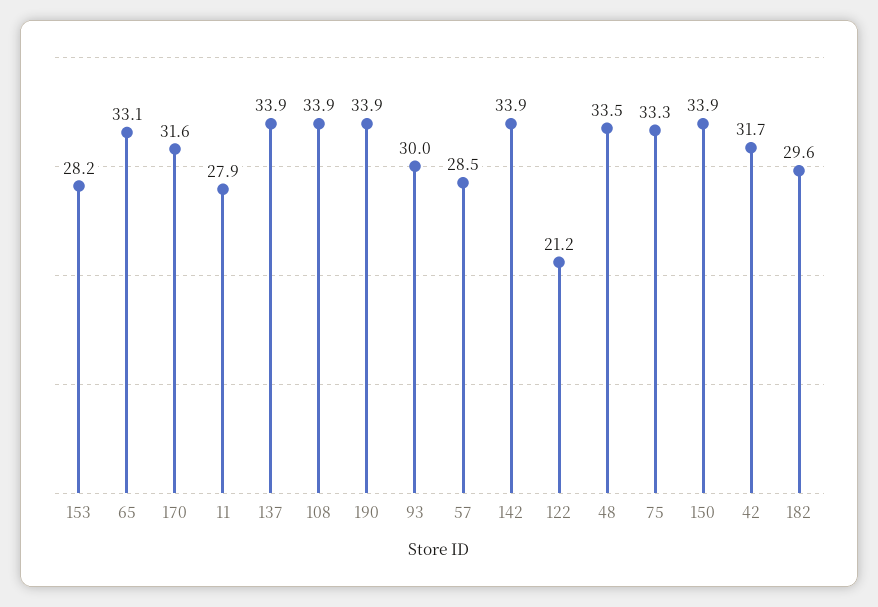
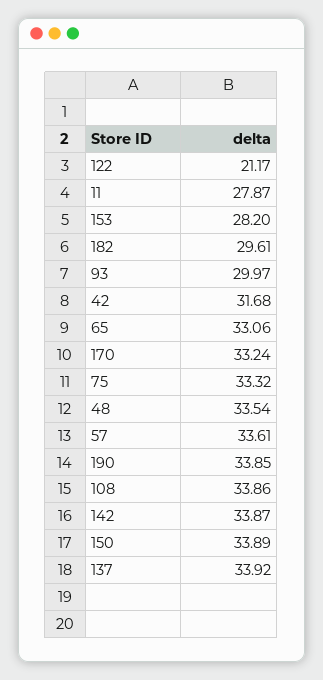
170: 31.6 -> 33.24
57: 28.5 -> 33.61

